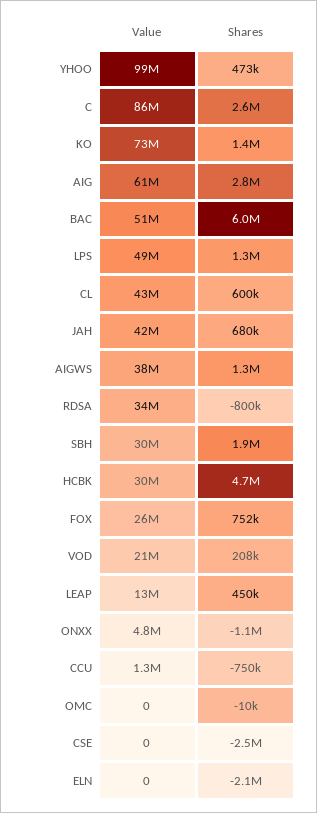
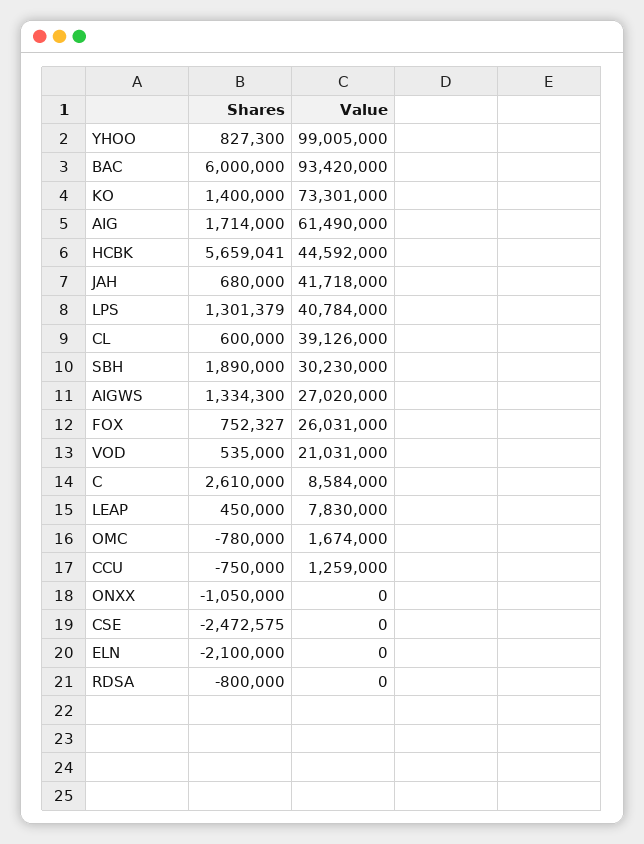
Shares, YHOO: 473000 -> 827300
Value, C: 86000000 -> 8584000
Shares, AIG: 2800000 -> 1714000
Value, BAC: 51000000 -> 93420000
Value, LPS: 49000000 -> 40784000
Value, CL: 43000000 -> 39126000
Value, AIGWS: 38000000 -> 27020000
Value, RDSA: 34000000 -> 0
Value, HCBK: 30000000 -> 44592000
Shares, HCBK: 4700000 -> 5659041
Shares, VOD: 208000 -> 535000
Value, LEAP: 13000000 -> 7830000
Value, ONXX: 4800000 -> 0
Value, OMC: 0 -> 1674000
Shares, OMC: -10000 -> -780000

